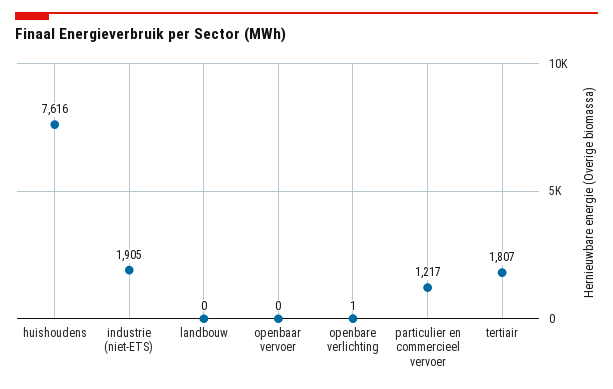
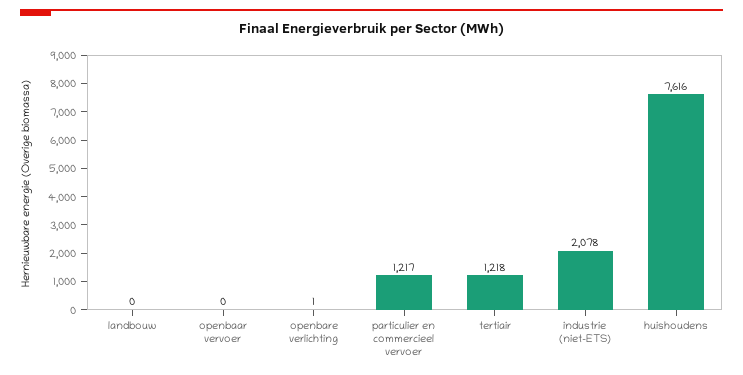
industrie (niet-ETS): 1905 -> 2078
tertiair: 1807 -> 1218

